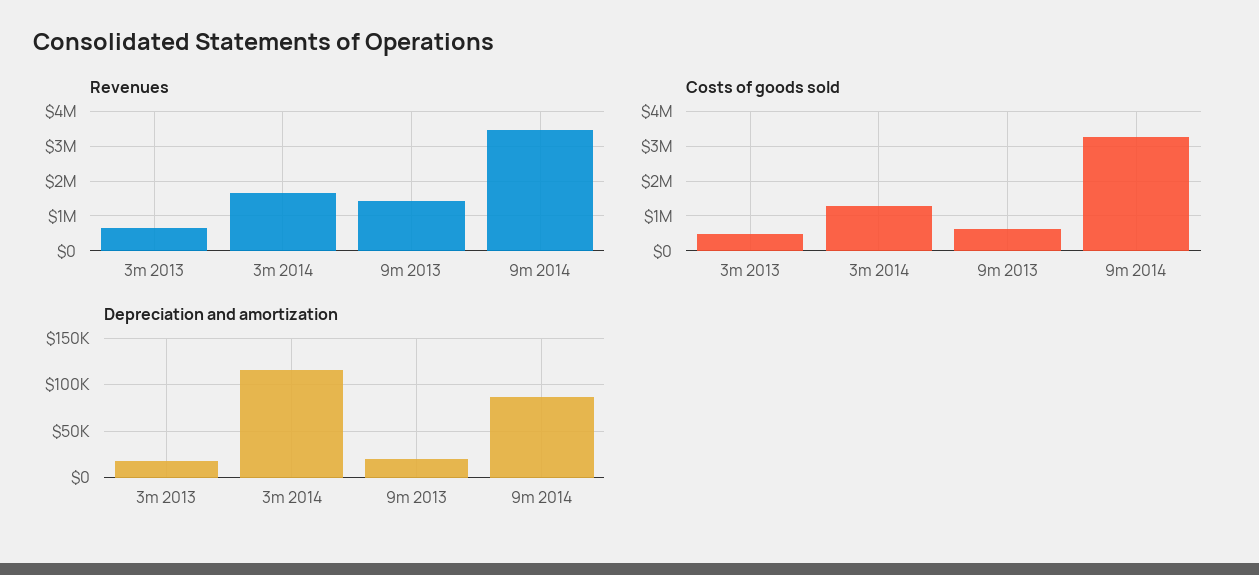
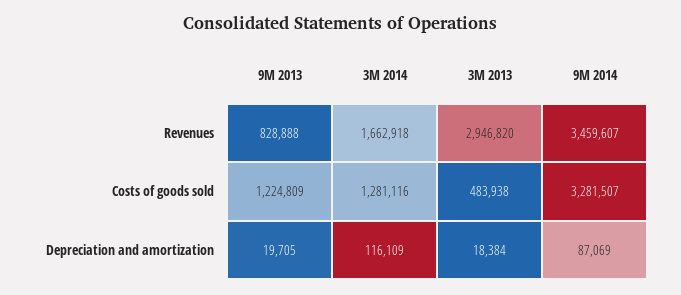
Revenues, 3m 2013: 600000 -> 2946820
Revenues, 9m 2013: 1400000 -> 828888
Costs of goods sold, 9m 2013: 600000 -> 1224809

